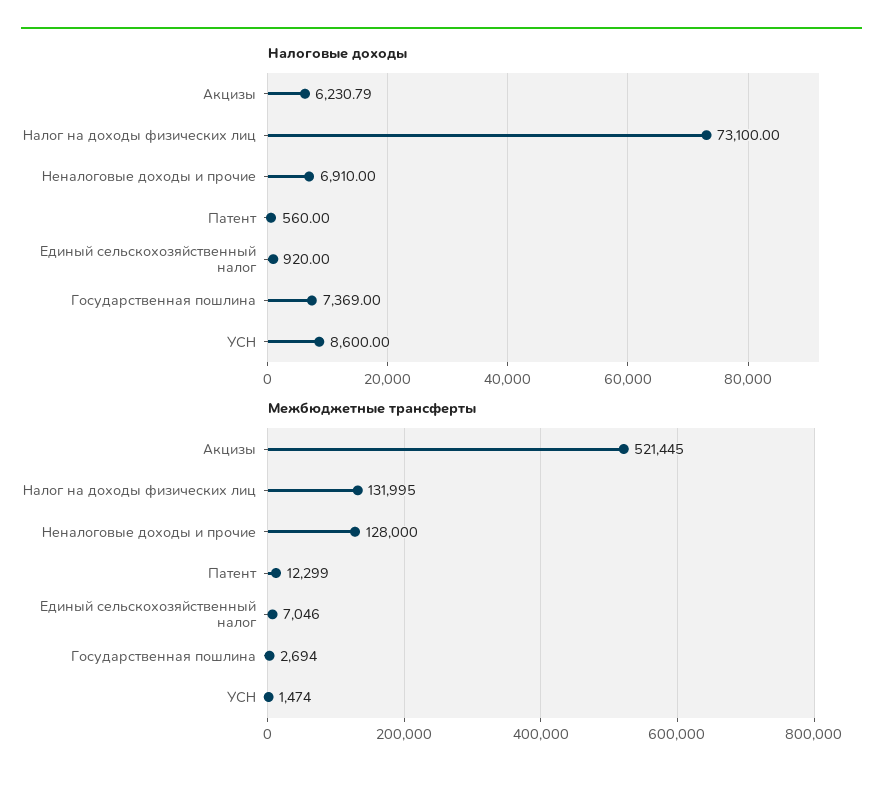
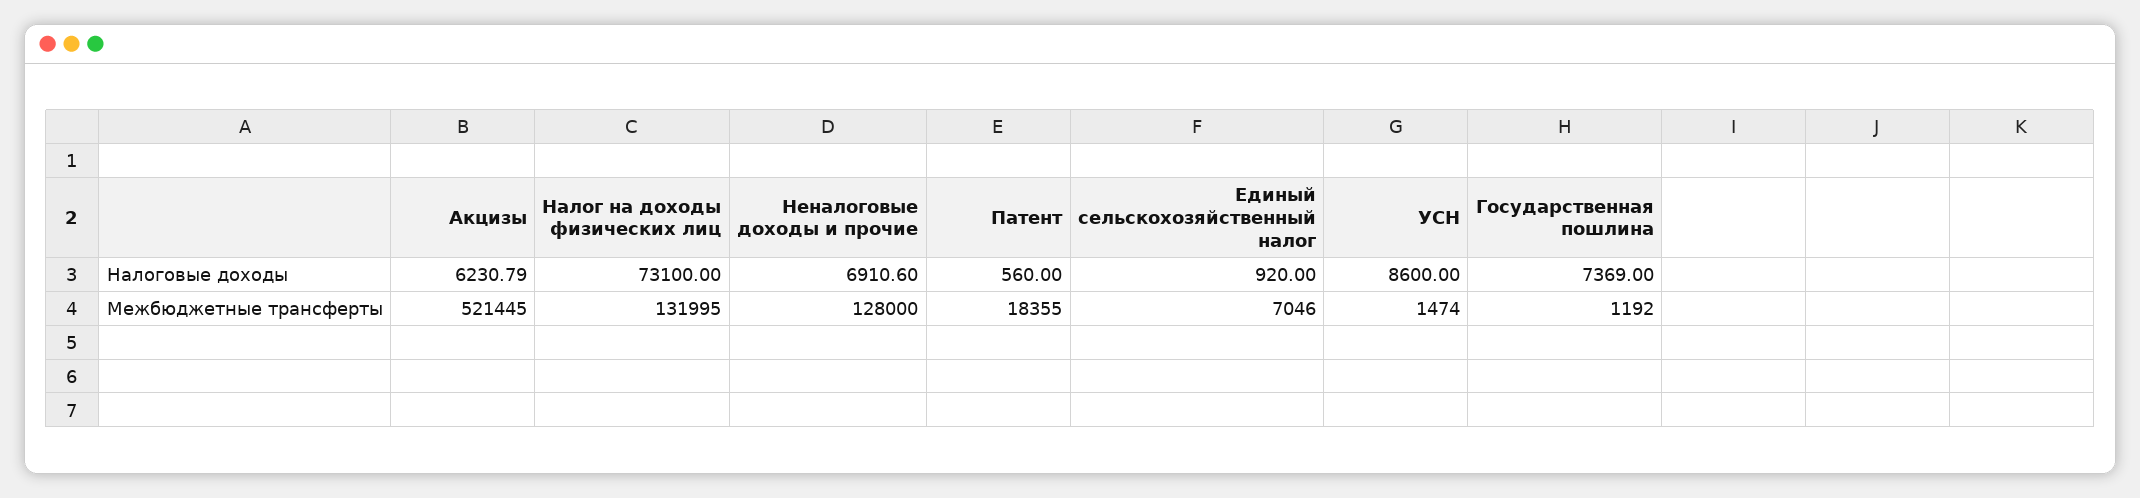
Налоговые доходы, Неналоговые доходы и прочие: 6910 -> 6910.6
Межбюджетные трансферты, Патент: 12299 -> 18355
Межбюджетные трансферты, Государственная пошлина: 2694 -> 1192

